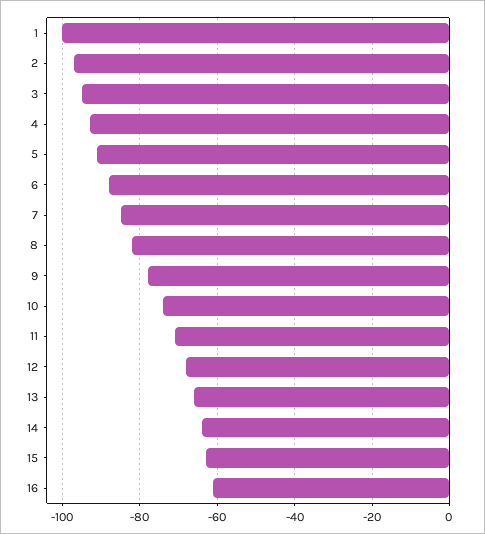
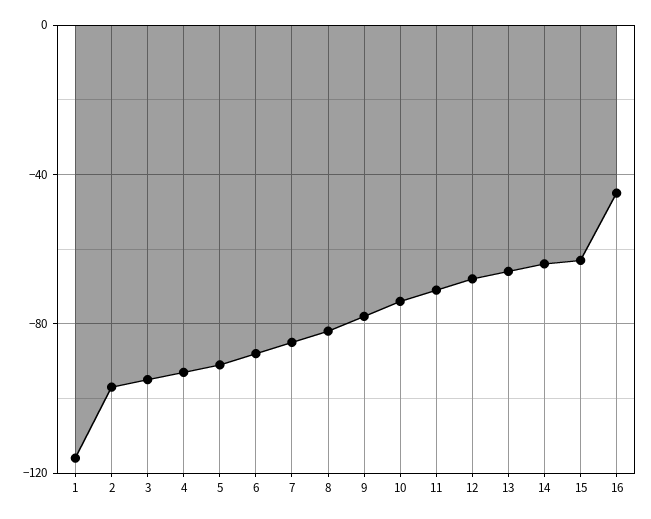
1: -100 -> -115
16: -60 -> -45

